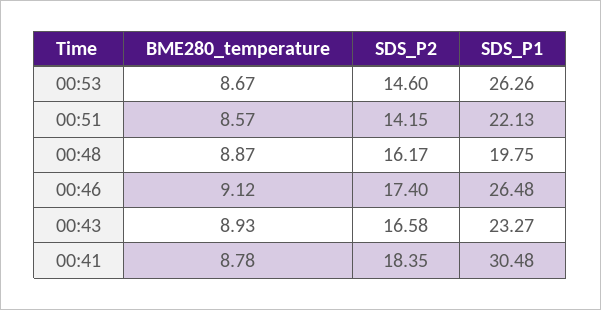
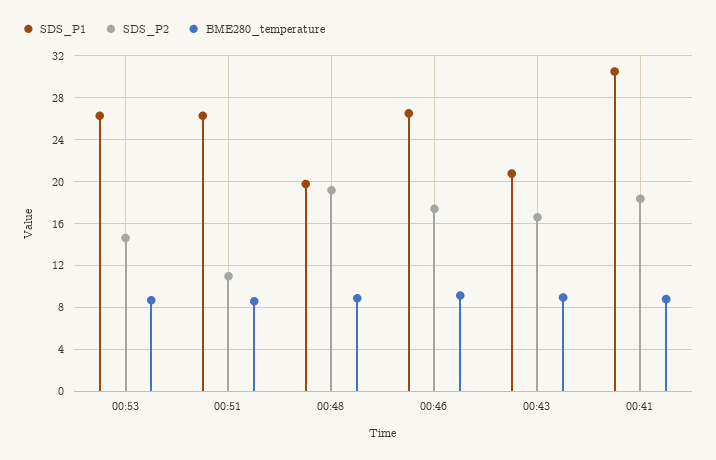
SDS_P2, 00:51: 14.15 -> 11
SDS_P1, 00:51: 22.13 -> 26
SDS_P2, 00:48: 16.17 -> 19
SDS_P1, 00:43: 23.27 -> 21

